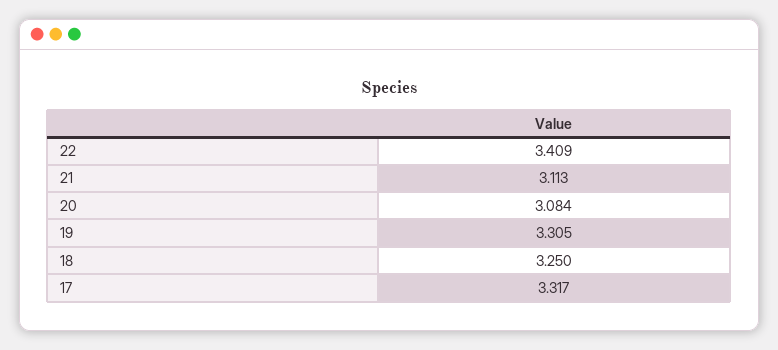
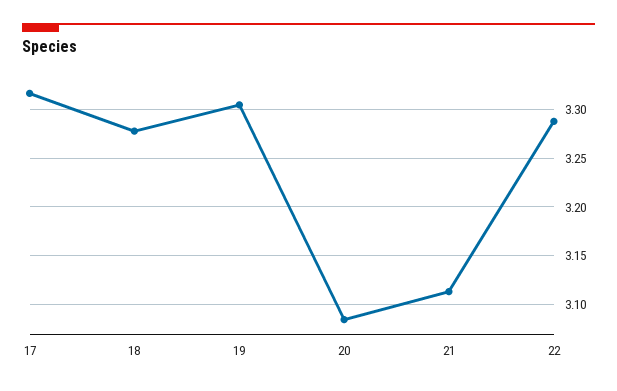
22: 3.409 -> 3.29
18: 3.25 -> 3.28

